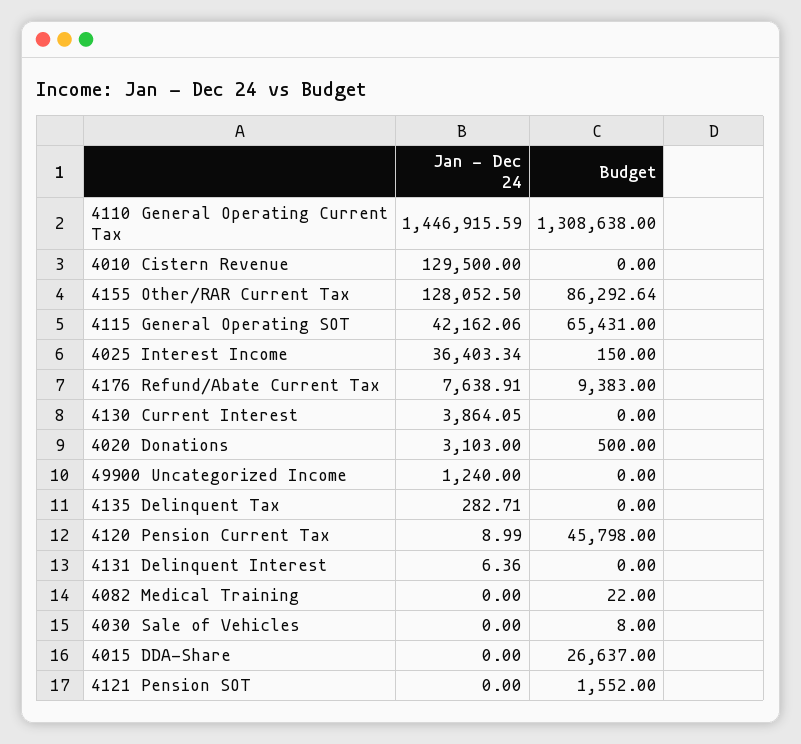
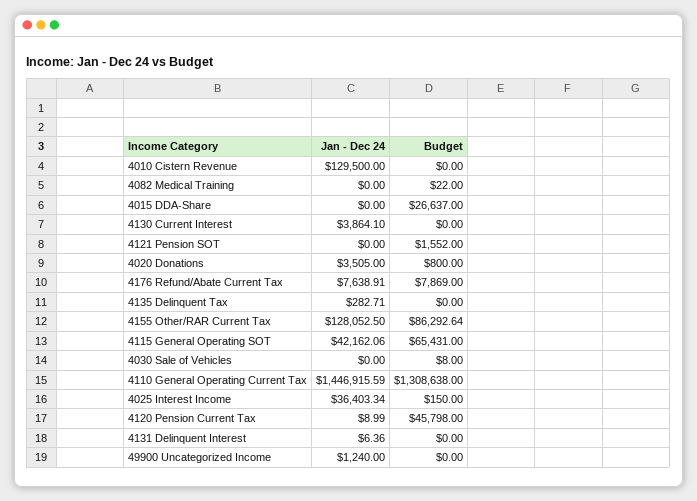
Budget, 4176 Refund/Abate Current Tax: 9383 -> 7869
Jan - Dec 24, 4130 Current Interest: 3864.05 -> 3864.1
Jan - Dec 24, 4020 Donations: 3103 -> 3505
Budget, 4020 Donations: 500 -> 800

